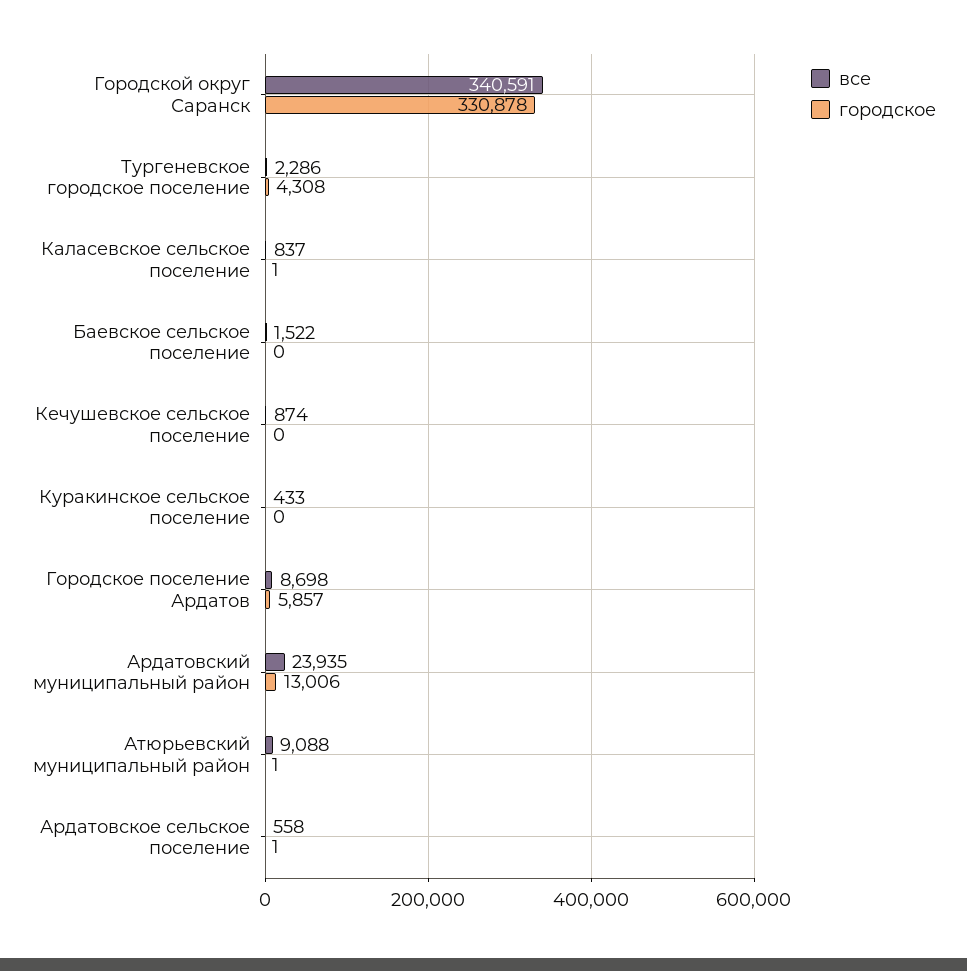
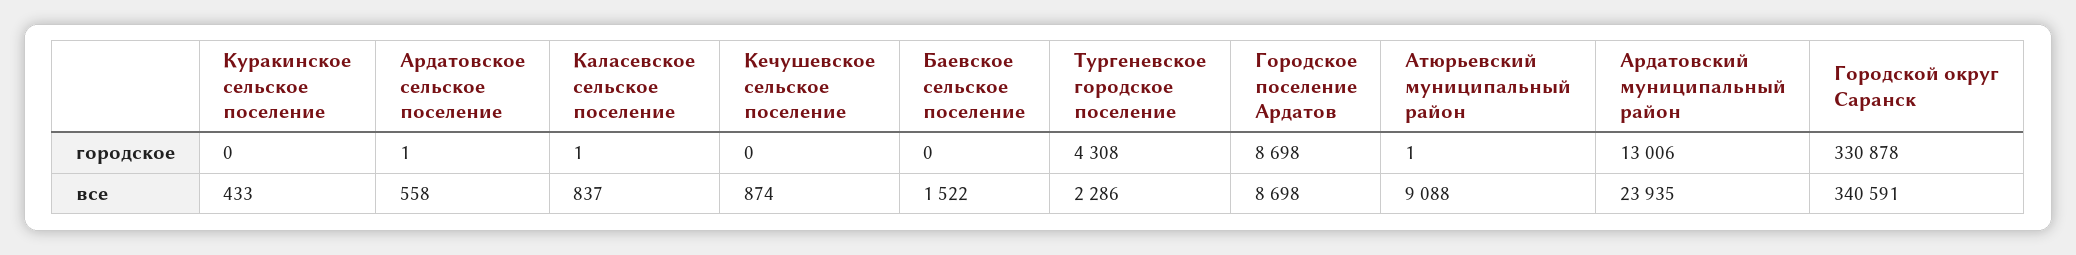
городское, Городское поселение Ардатов: 5857 -> 8698

